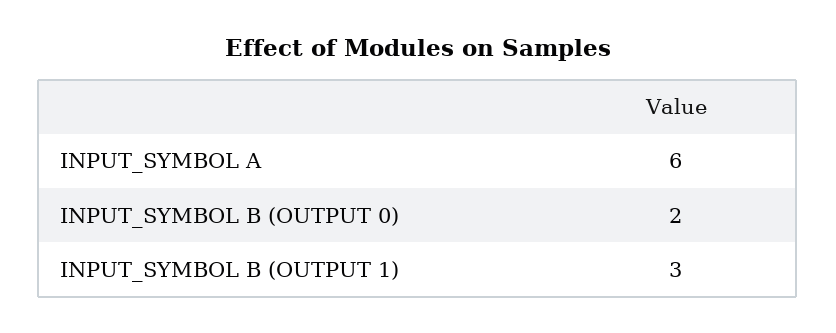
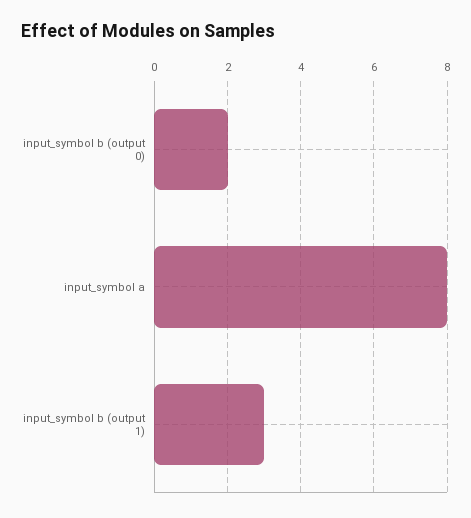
INPUT_SYMBOL A: 6 -> 8

